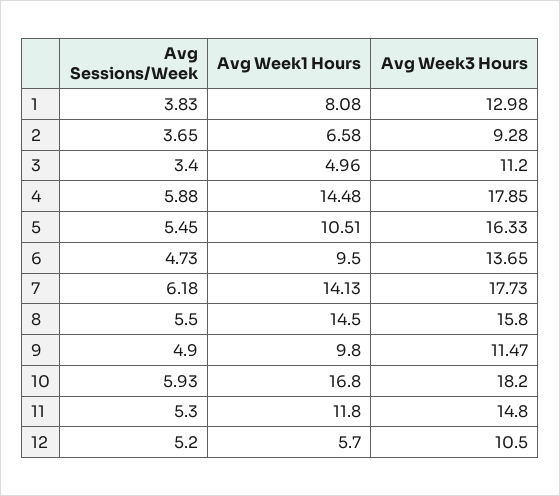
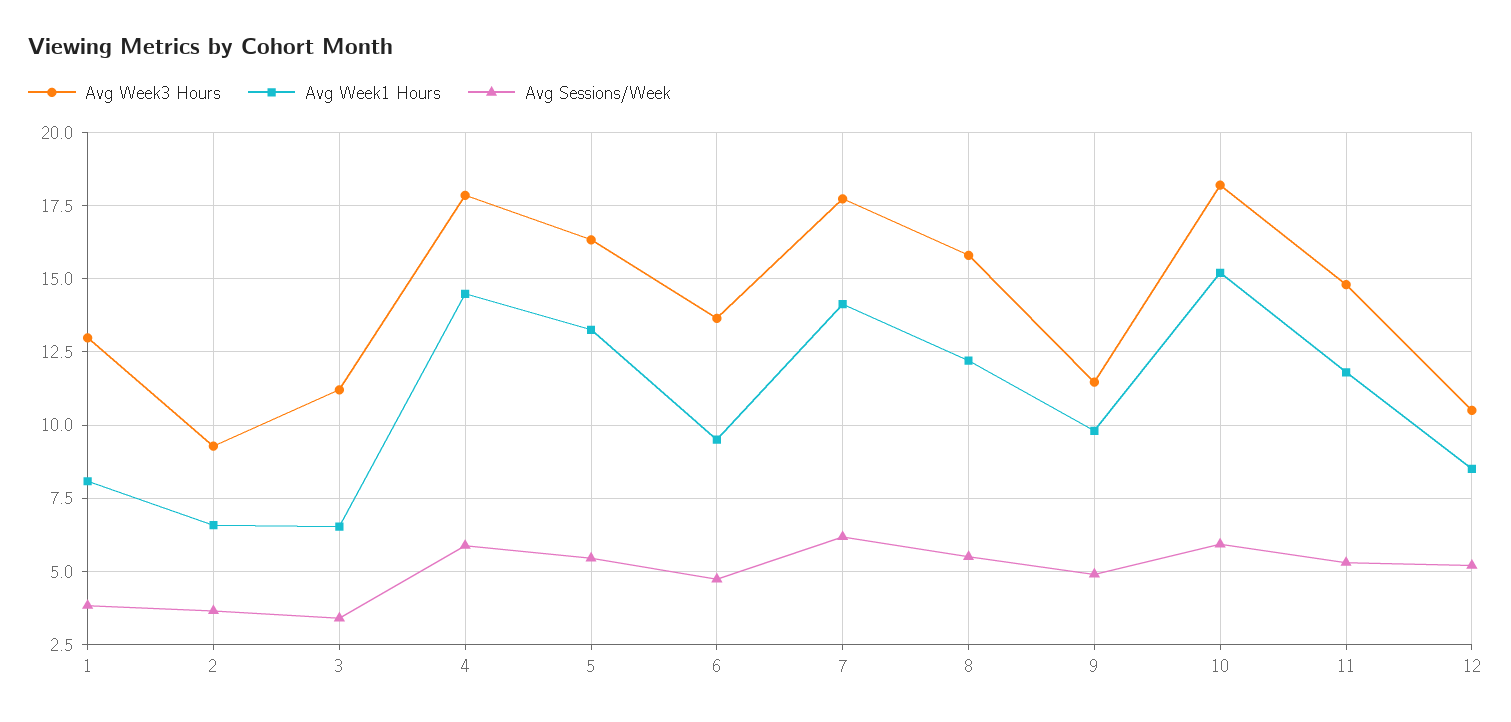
Avg Week1 Hours, 3: 4.96 -> 6.5
Avg Week1 Hours, 5: 10.51 -> 13.25
Avg Week1 Hours, 8: 14.5 -> 12.25
Avg Week1 Hours, 10: 16.8 -> 15.25
Avg Week1 Hours, 12: 5.7 -> 8.5

